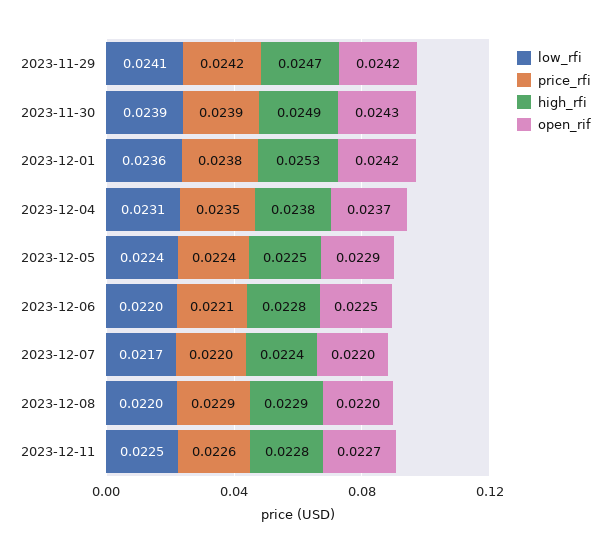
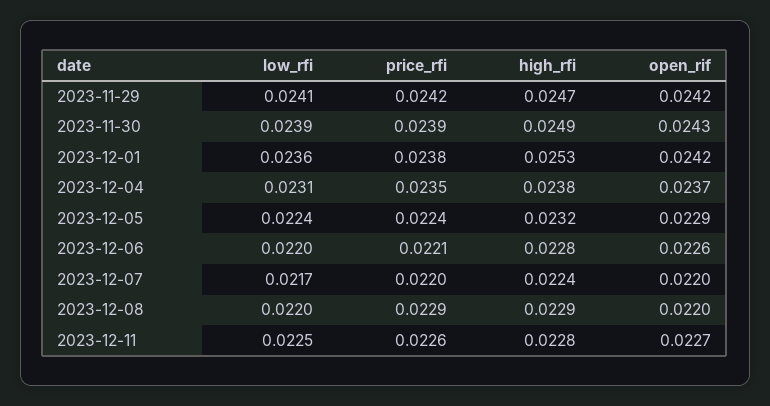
high_rfi, 2023-12-05: 0.0225 -> 0.0232
open_rif, 2023-12-06: 0.0225 -> 0.0226

